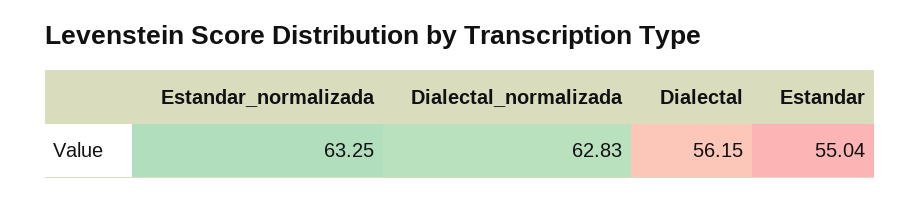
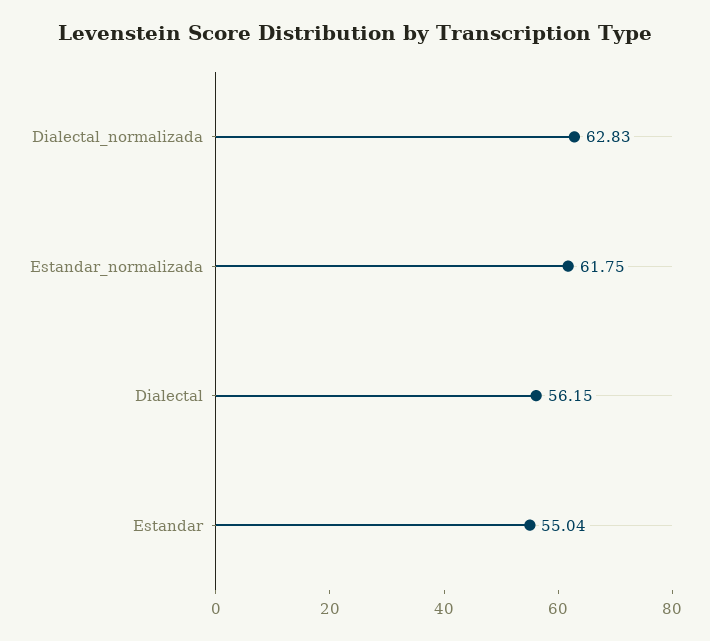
Estandar_normalizada: 63.25 -> 61.75

